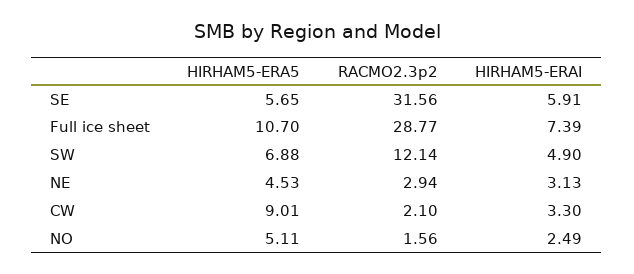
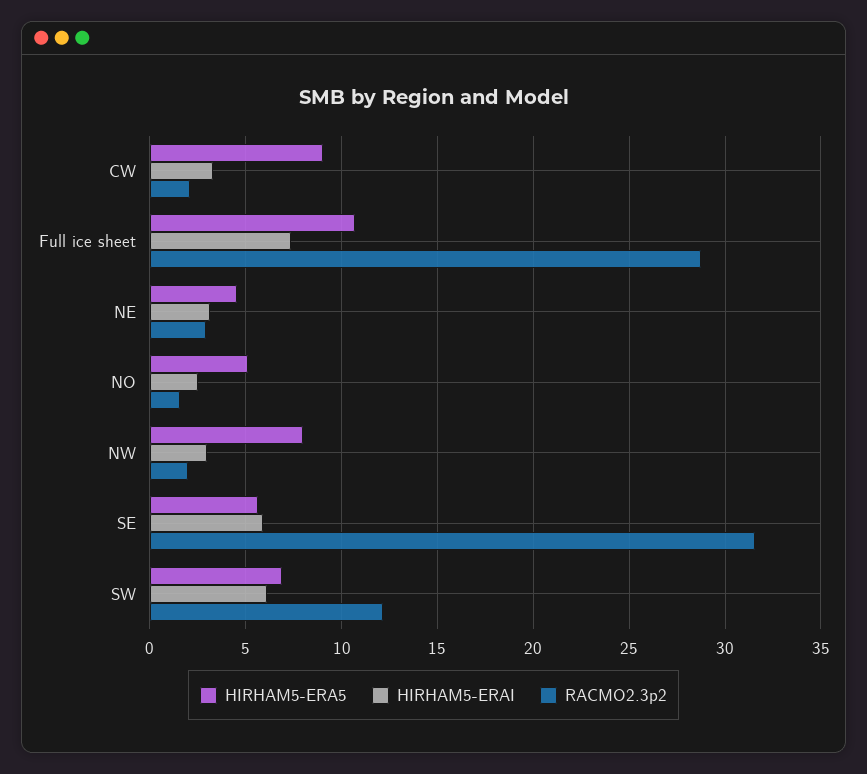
HIRHAM5-ERAI, SW: 4.9 -> 6
HIRHAM5-ERA5, NW: none -> 8
HIRHAM5-ERAI, NW: none -> 3
RACMO2.3p2, NW: none -> 2

